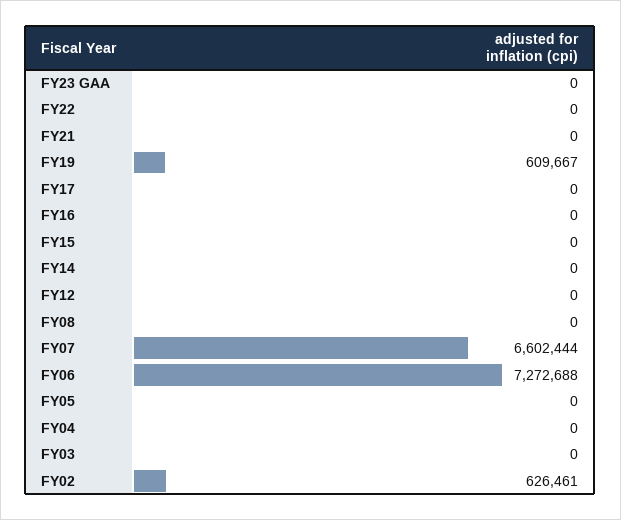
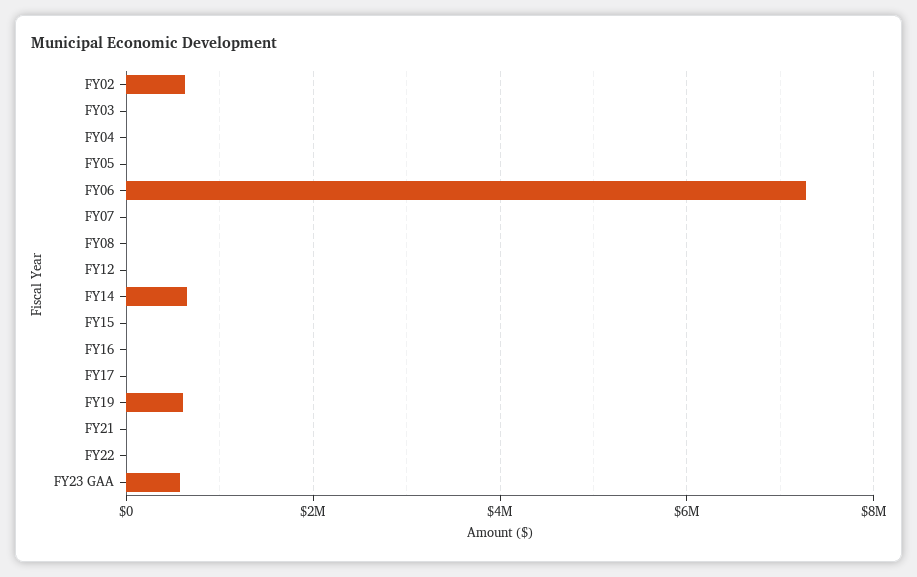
FY23 GAA: 0 -> 600000
FY14: 0 -> 600000
FY07: 6602444 -> 0

